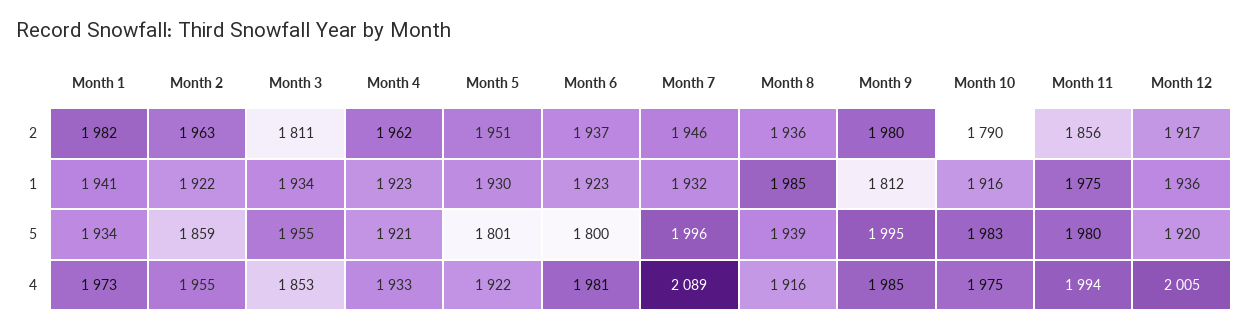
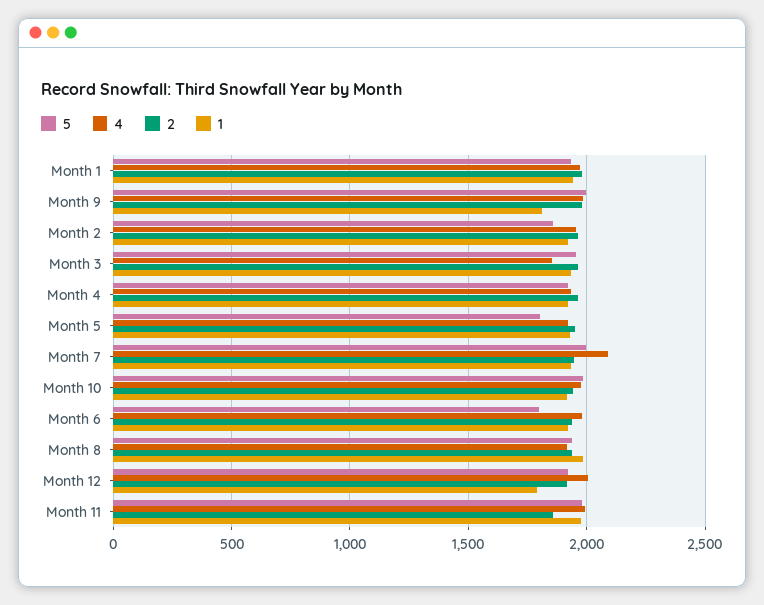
2, Month 3: 1811 -> 1950
2, Month 10: 1790 -> 1950
1, Month 12: 1936 -> 1800

